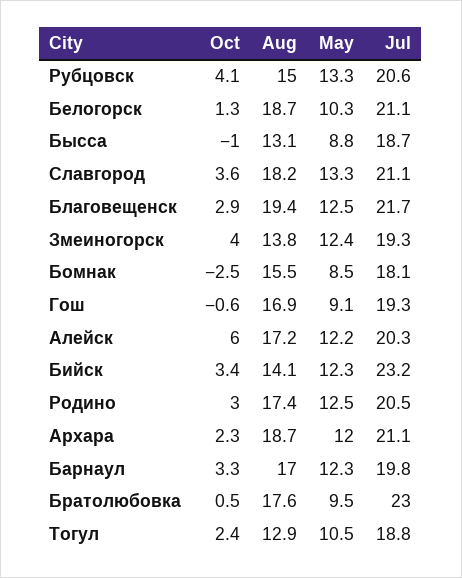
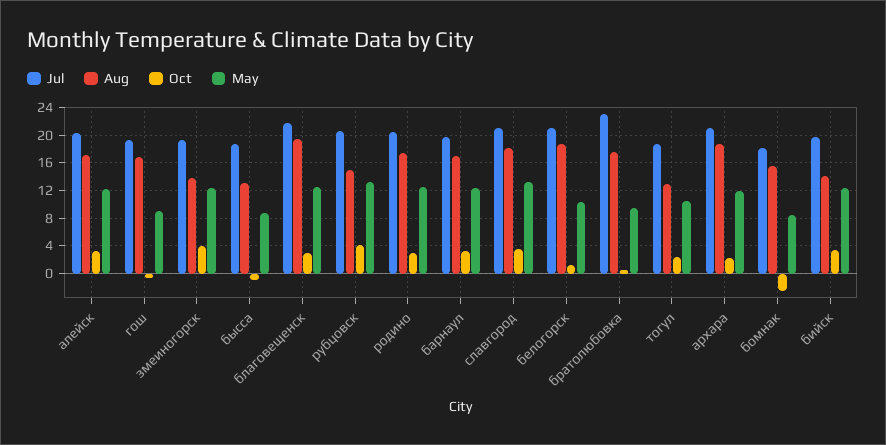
Oct, Алейск: 6 -> 3
Jul, Бийск: 23.2 -> 20

